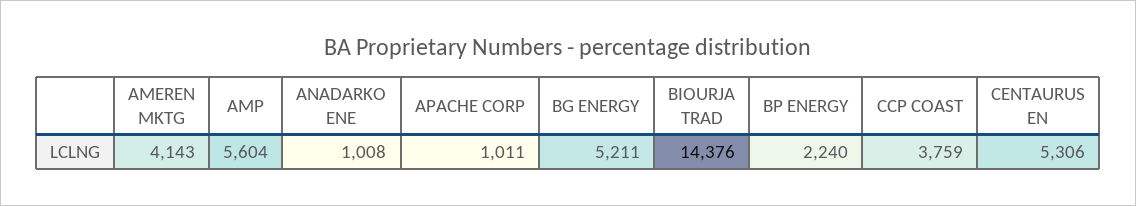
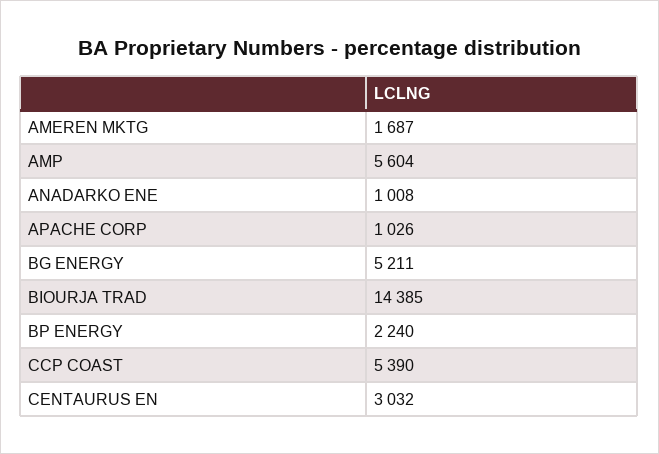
AMEREN MKTG: 4143 -> 1687
APACHE CORP: 1011 -> 1026
BIOURJA TRAD: 14376 -> 14385
CCP COAST: 3759 -> 5390
CENTAURUS EN: 5306 -> 3032

